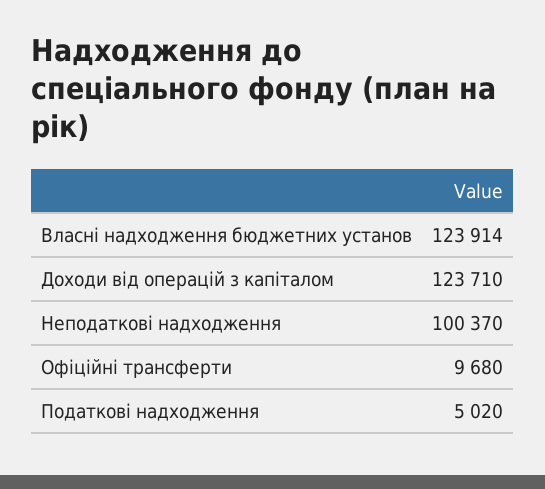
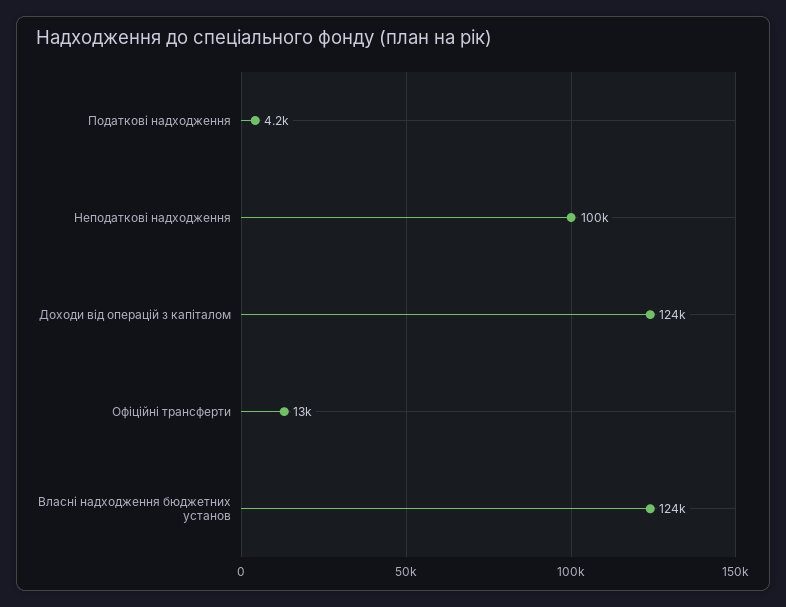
Офіційні трансферти: 9680 -> 13000
Податкові надходження: 5020 -> 4200

